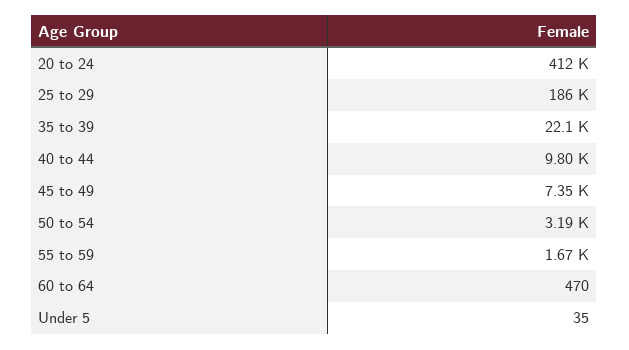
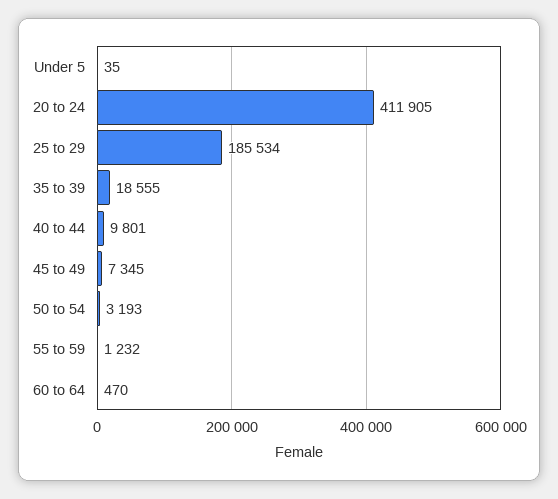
35 to 39: 22100 -> 18555
55 to 59: 1670 -> 1232

